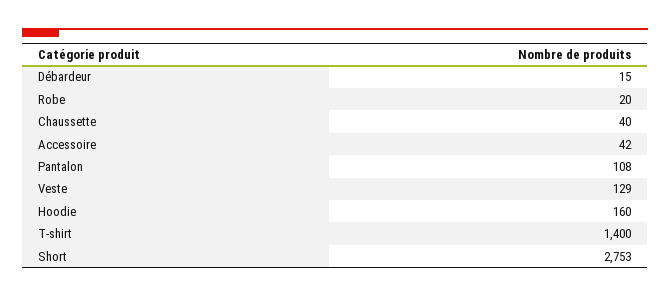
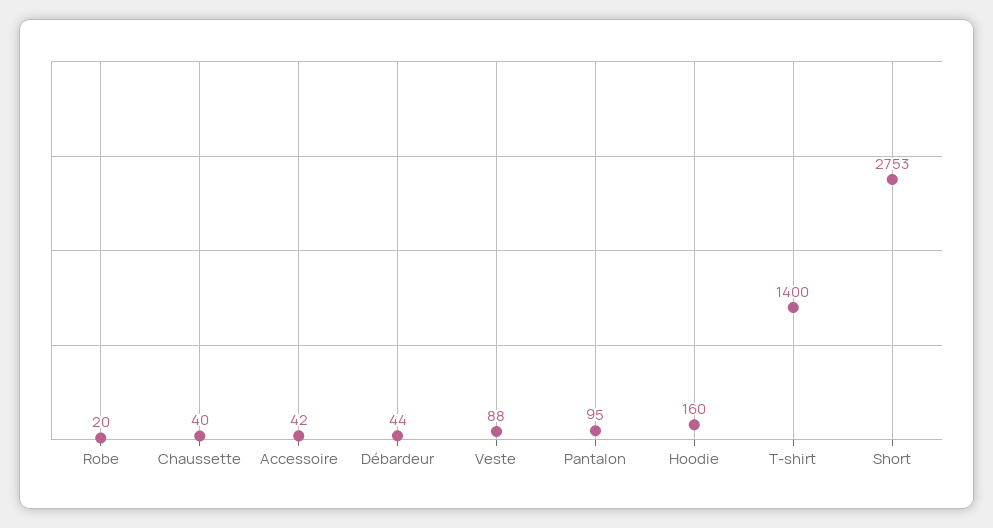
Débardeur: 15 -> 44
Pantalon: 108 -> 95
Veste: 129 -> 88

